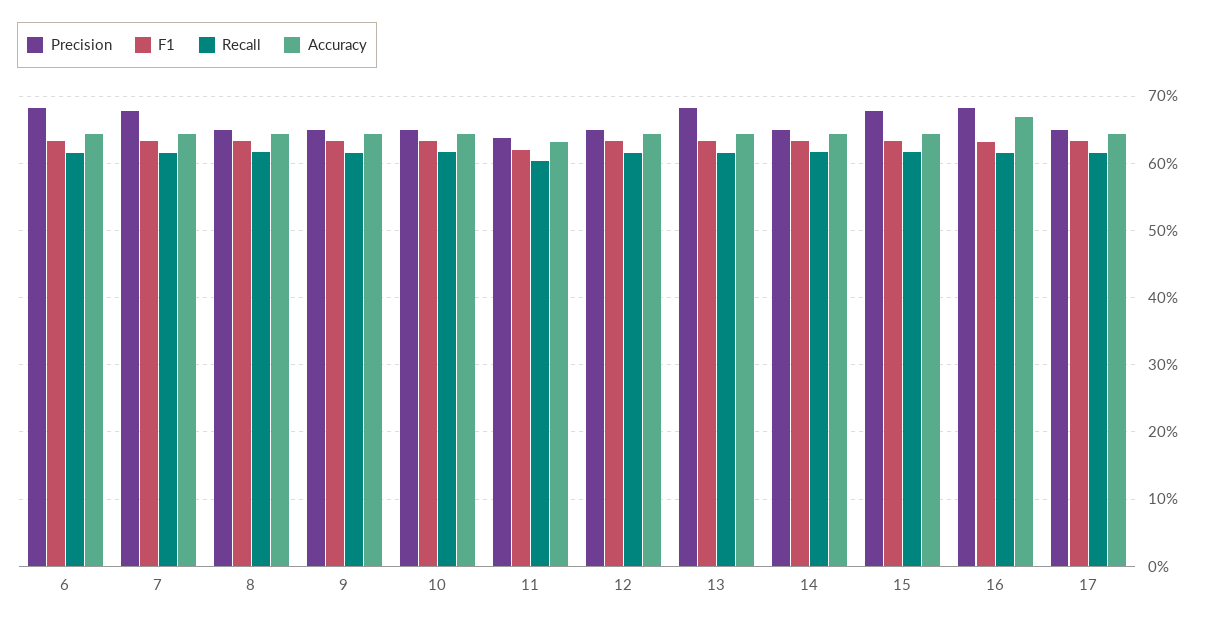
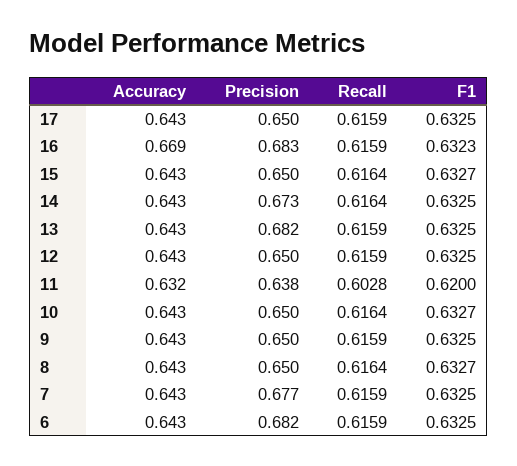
Precision, 14: 0.65 -> 0.673
Precision, 15: 0.68 -> 0.65

